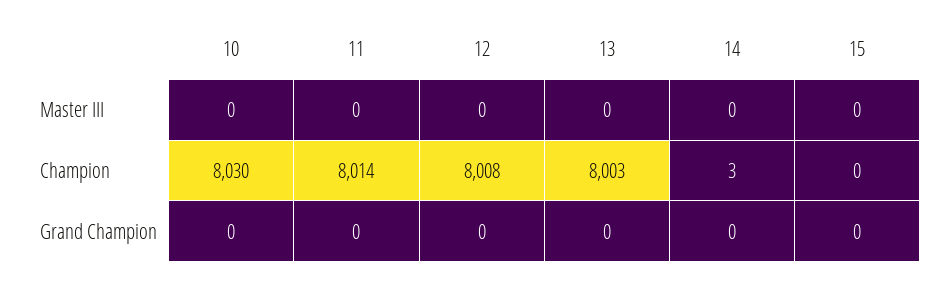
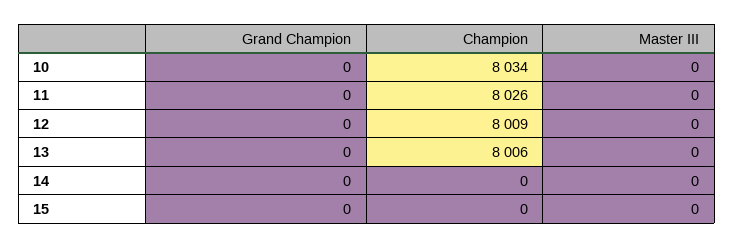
10, Champion: 8030 -> 8034
11, Champion: 8014 -> 8026
12, Champion: 8008 -> 8009
13, Champion: 8003 -> 8006
14, Champion: 3 -> 0

